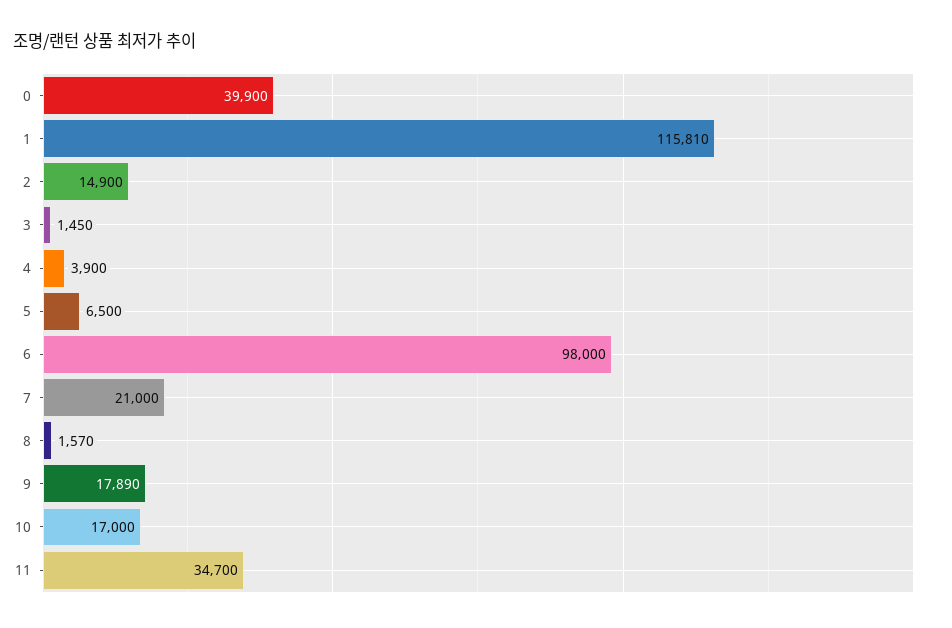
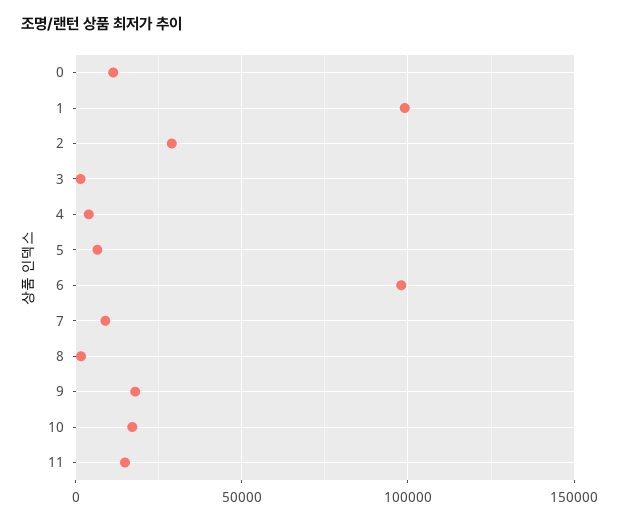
0: 39900 -> 10000
1: 115810 -> 100000
2: 14900 -> 30000
7: 21000 -> 10000
11: 34700 -> 15000

